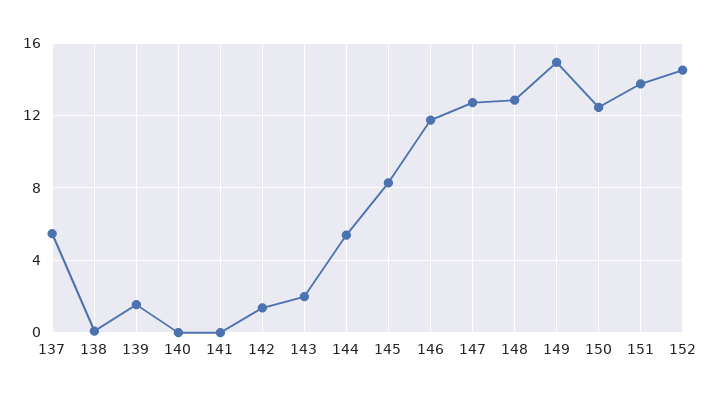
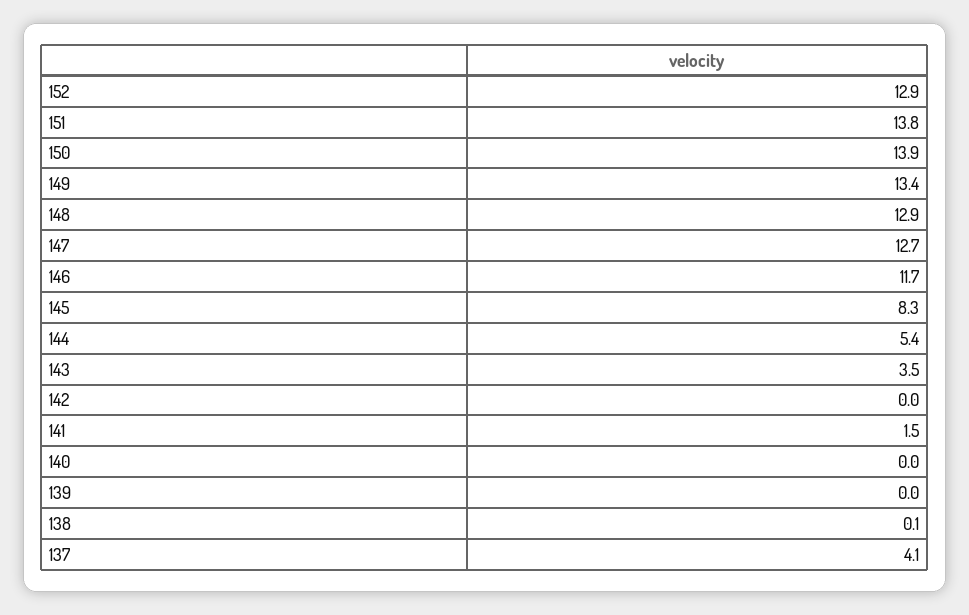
137: 5.5 -> 4.1
139: 1.5 -> 0
141: 0 -> 1.5
142: 1.5 -> 0
143: 2 -> 3.5
149: 15 -> 13.4
150: 12.5 -> 13.9
152: 14.5 -> 12.9

